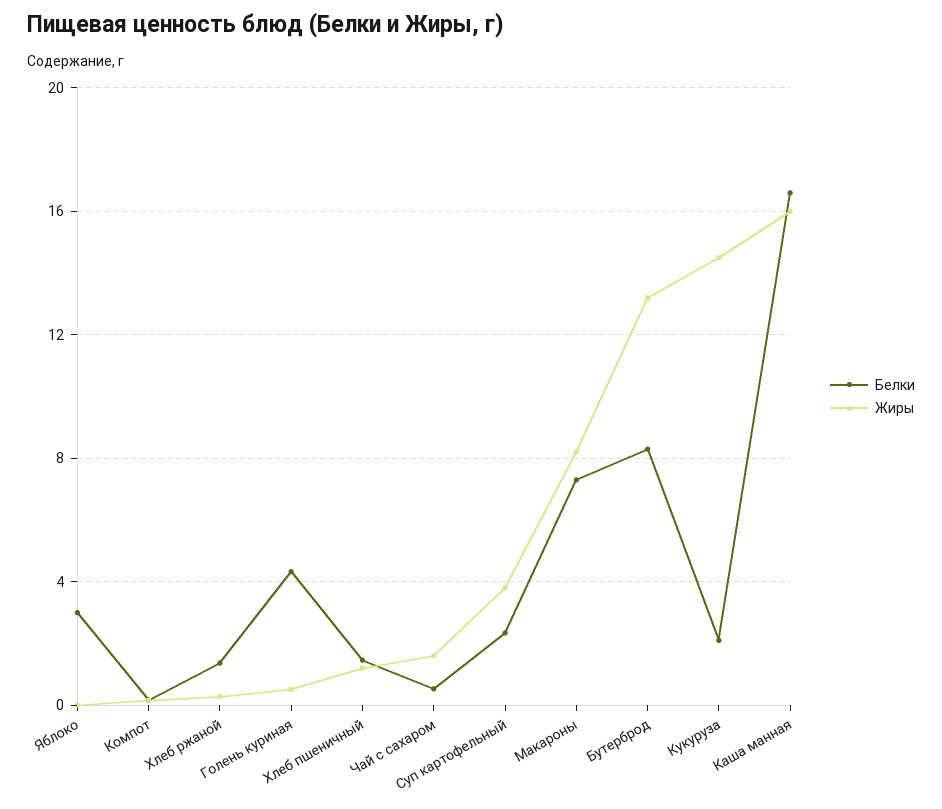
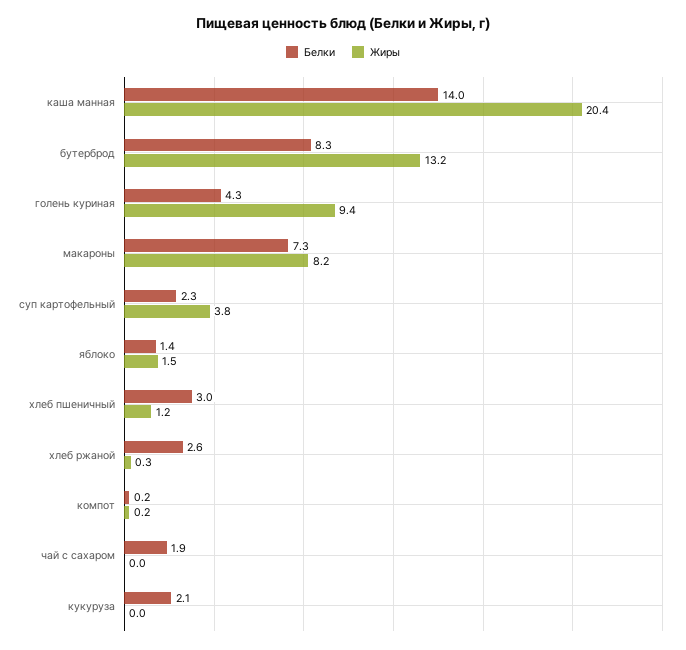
Белки, Яблоко: 3 -> 1.4
Жиры, Яблоко: 0 -> 1.5
Белки, Хлеб ржаной: 1.5 -> 2.6
Жиры, Голень куриная: 0.5 -> 9.4
Белки, Хлеб пшеничный: 1.5 -> 3
Белки, Чай с сахаром: 0.5 -> 1.9
Жиры, Чай с сахаром: 1.5 -> 0
Жиры, Кукуруза: 14.5 -> 0
Белки, Каша манная: 16.5 -> 14
Жиры, Каша манная: 16 -> 20.4

